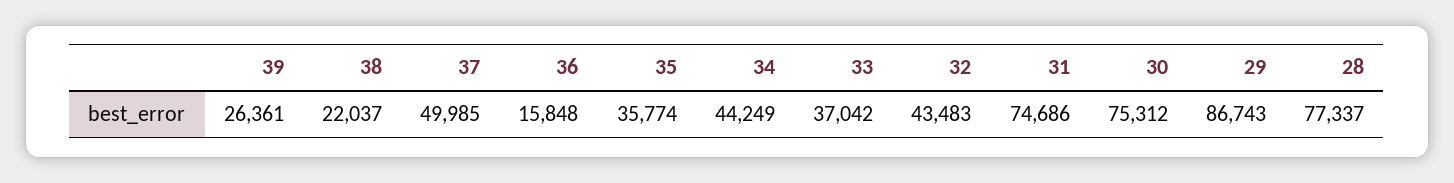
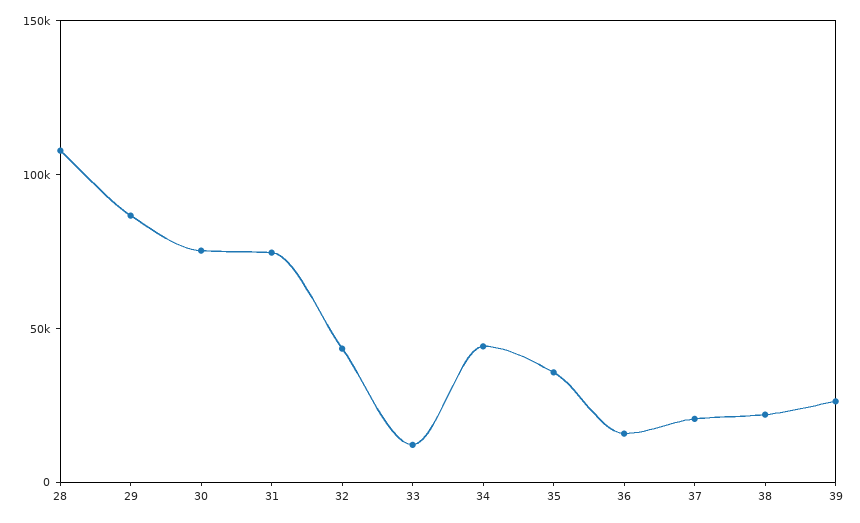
37: 49985 -> 20000
33: 37042 -> 10000
28: 77337 -> 110000

